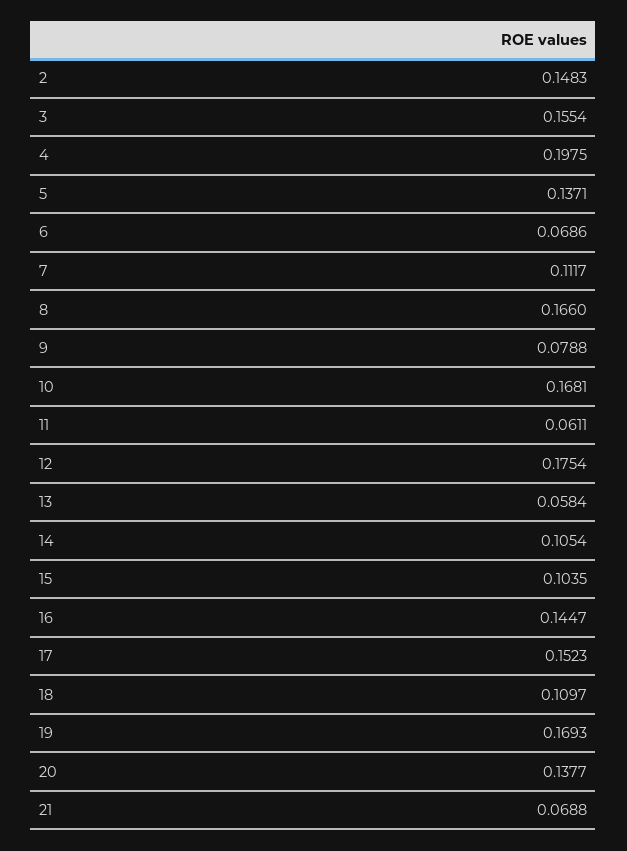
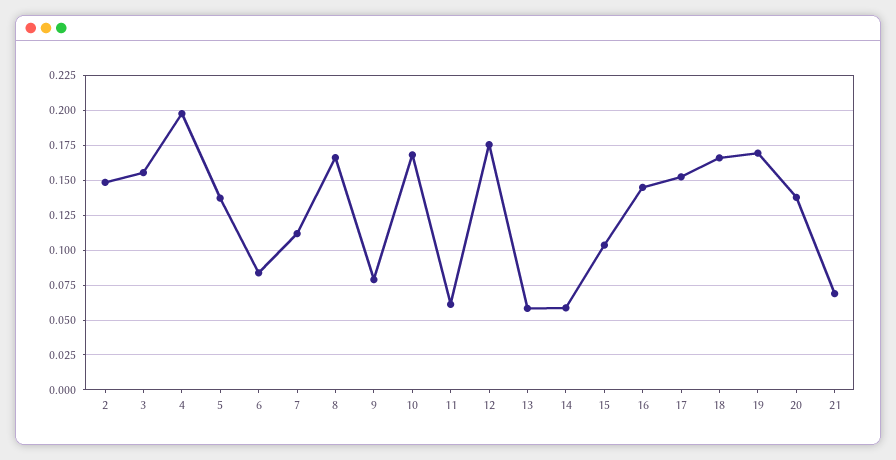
6: 0.0686 -> 0.085
14: 0.1054 -> 0.06
18: 0.1097 -> 0.165

